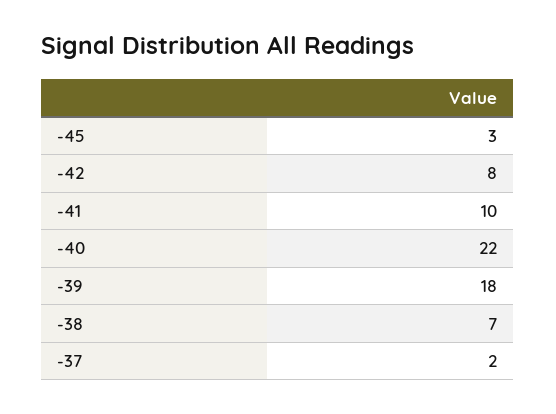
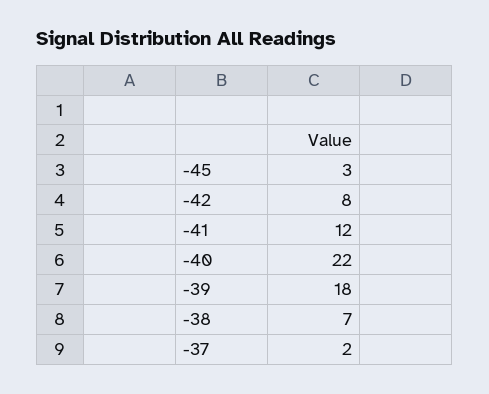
-41: 10 -> 12

